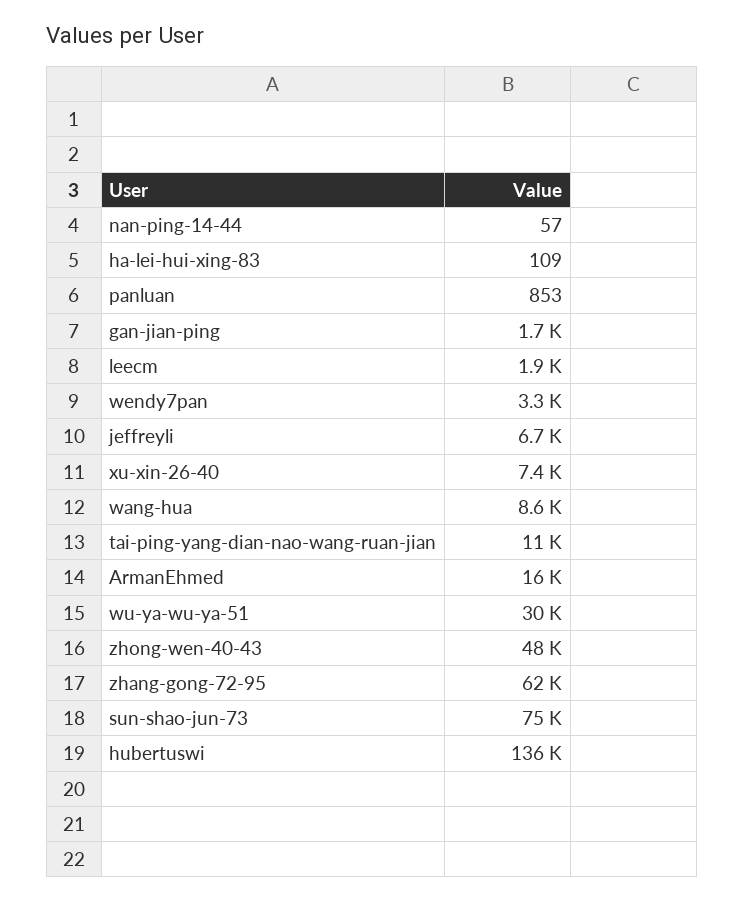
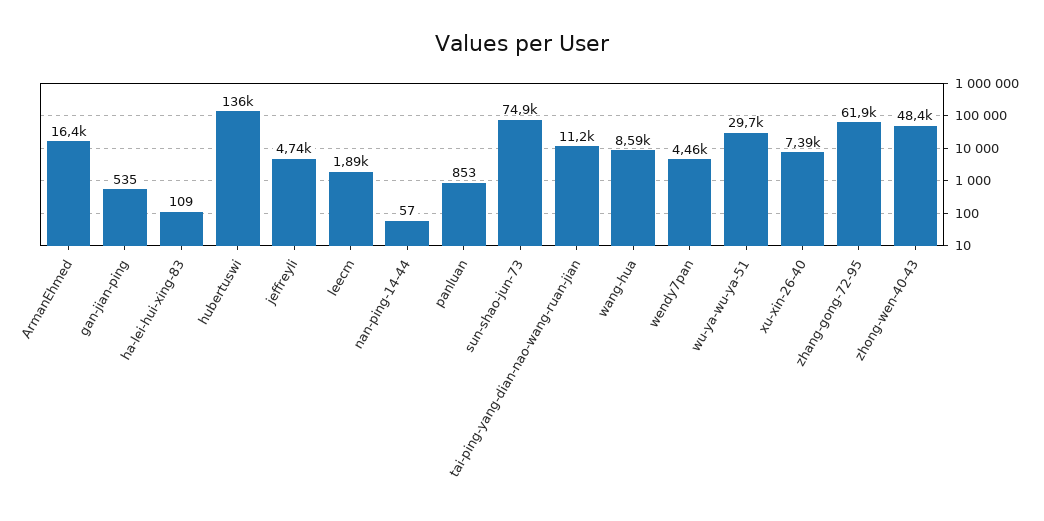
gan-jian-ping: 1700 -> 535
wendy7pan: 3300 -> 4460
jeffreyli: 6700 -> 4740

